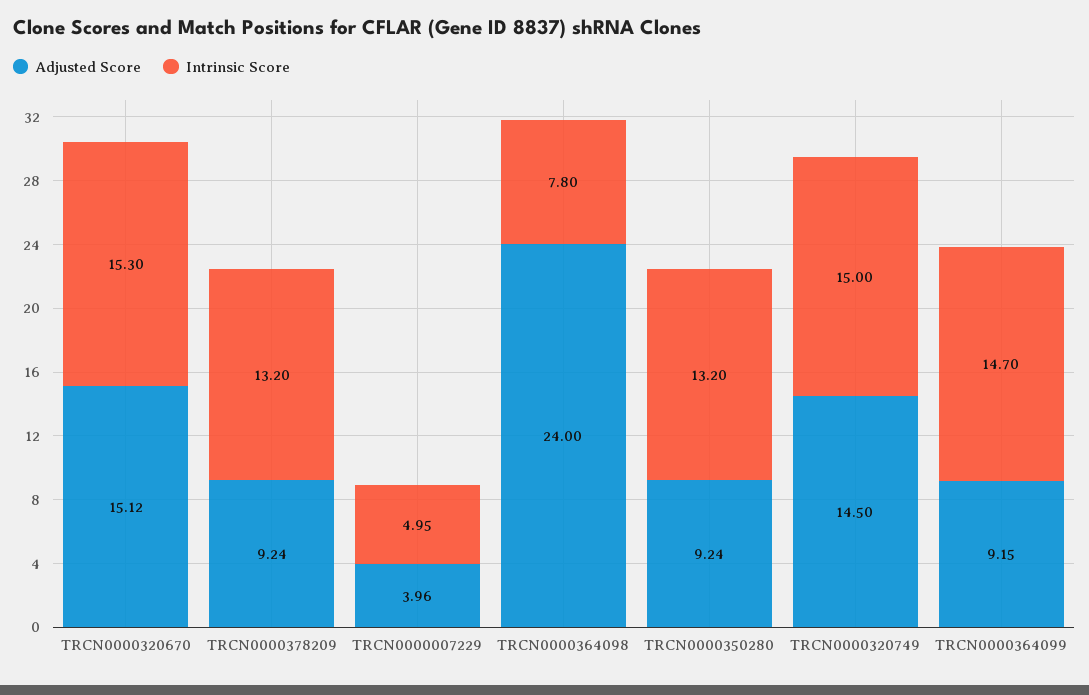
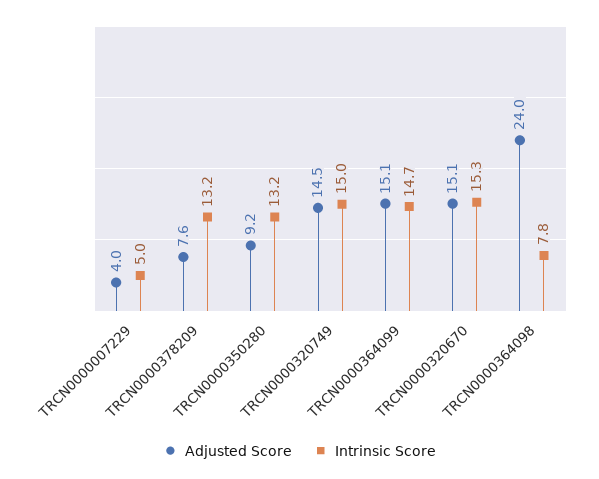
Adjusted Score, TRCN0000378209: 9.24 -> 7.6
Adjusted Score, TRCN0000364099: 9.15 -> 15.1

